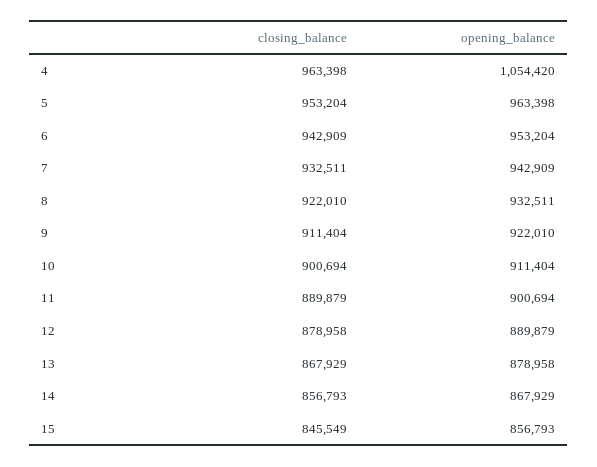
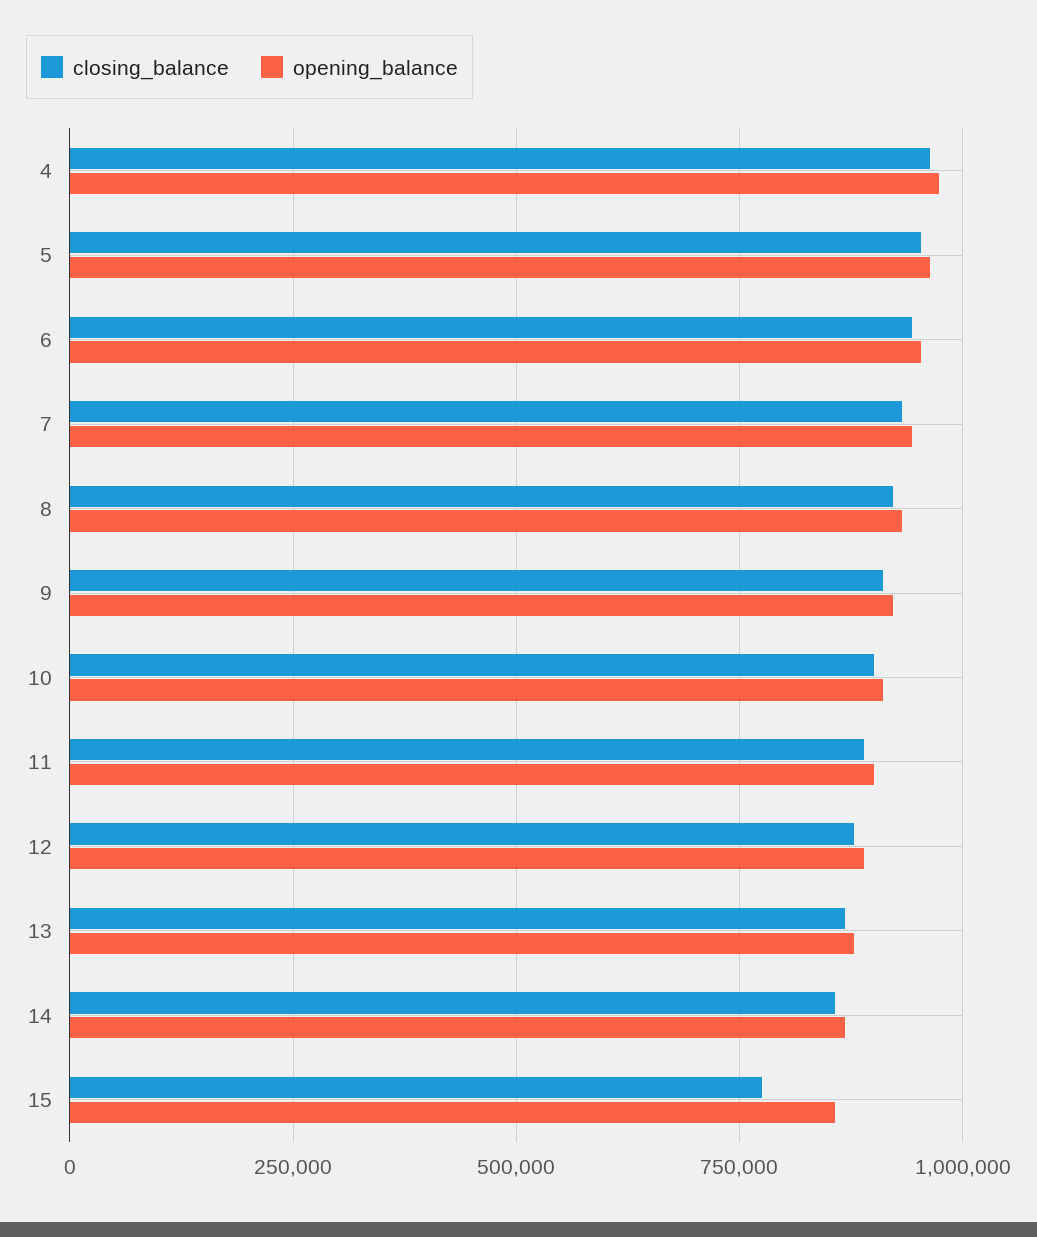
opening_balance, 4: 1054420 -> 975000
closing_balance, 15: 845549 -> 775000

